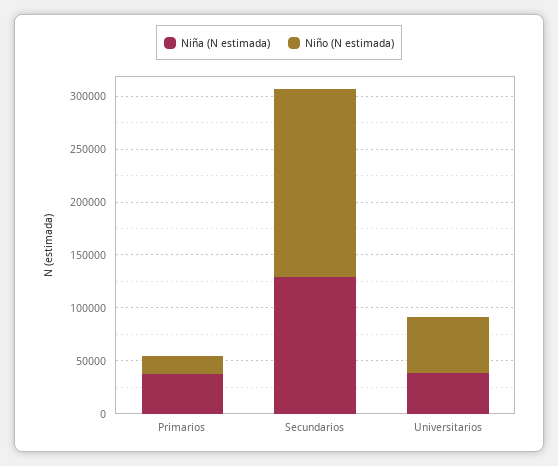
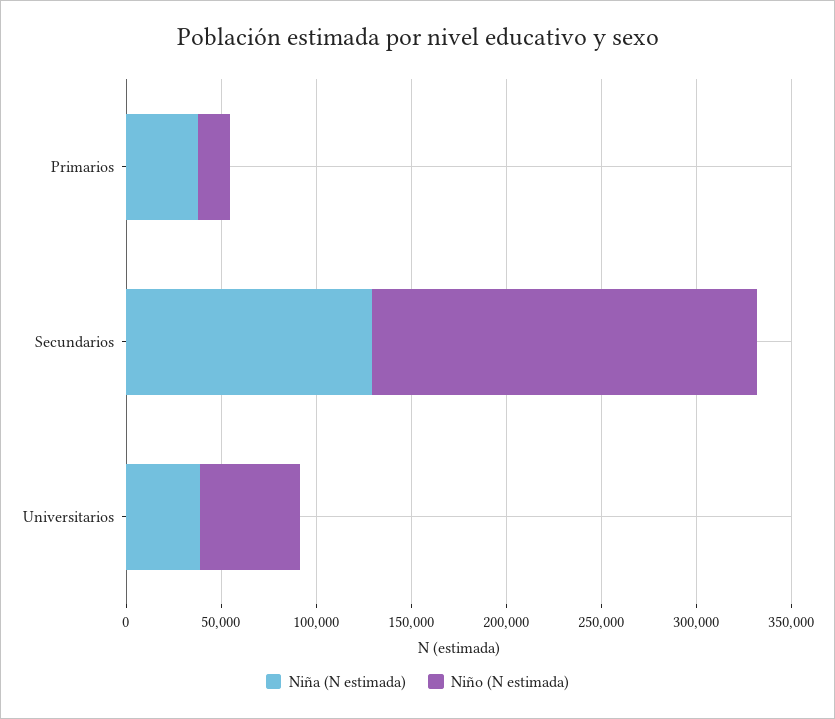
Niño (N estimada), Secundarios: 180000 -> 200000

